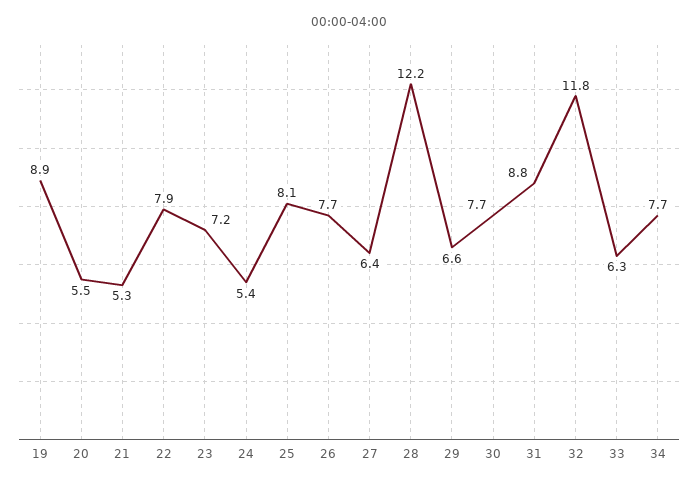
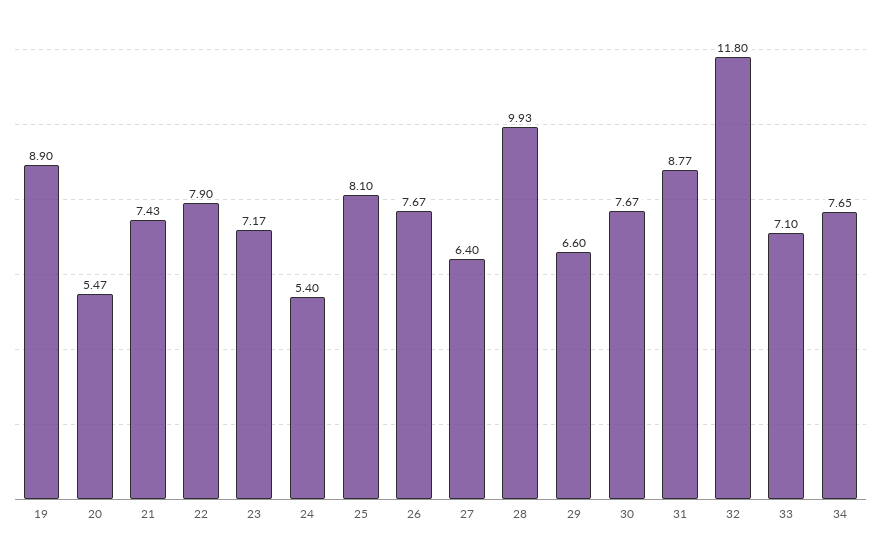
21: 5.3 -> 7.43
28: 12.2 -> 9.93
33: 6.3 -> 7.1

